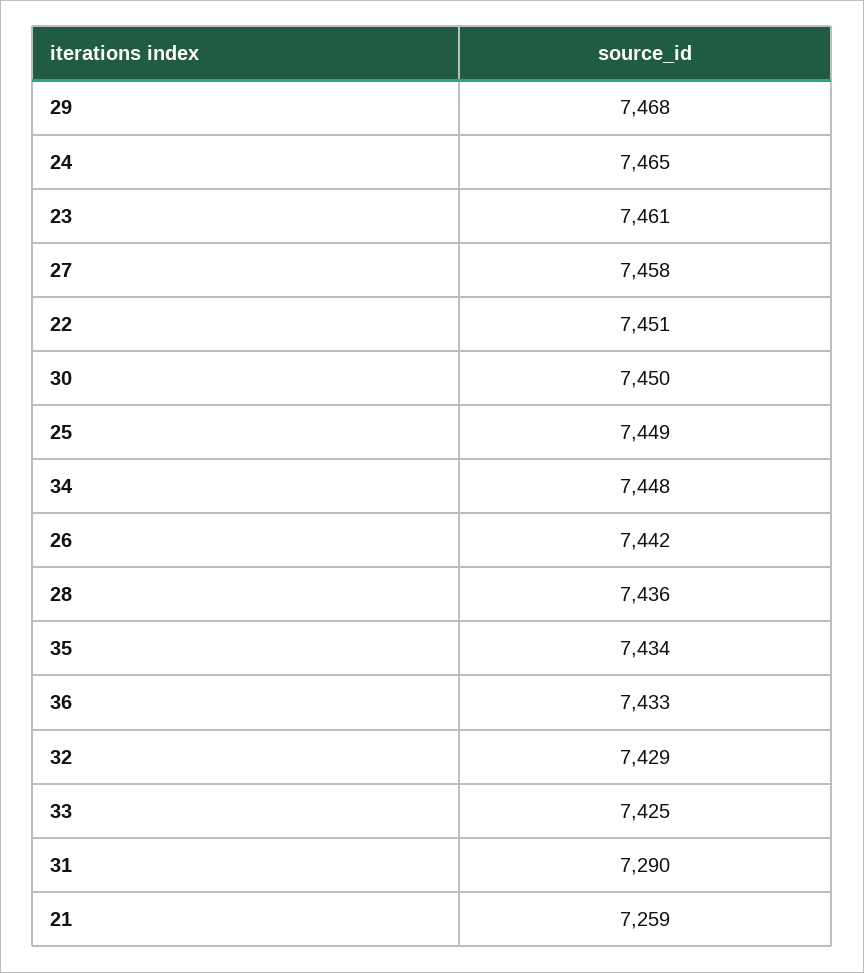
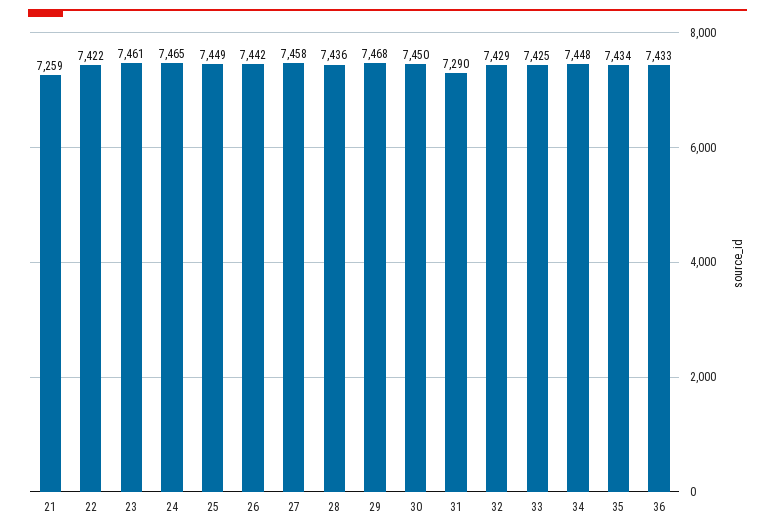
22: 7451 -> 7422

